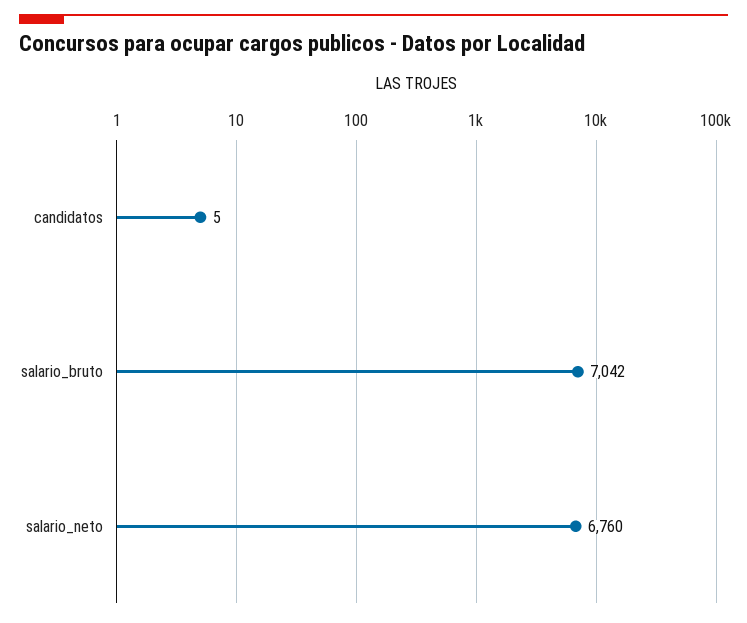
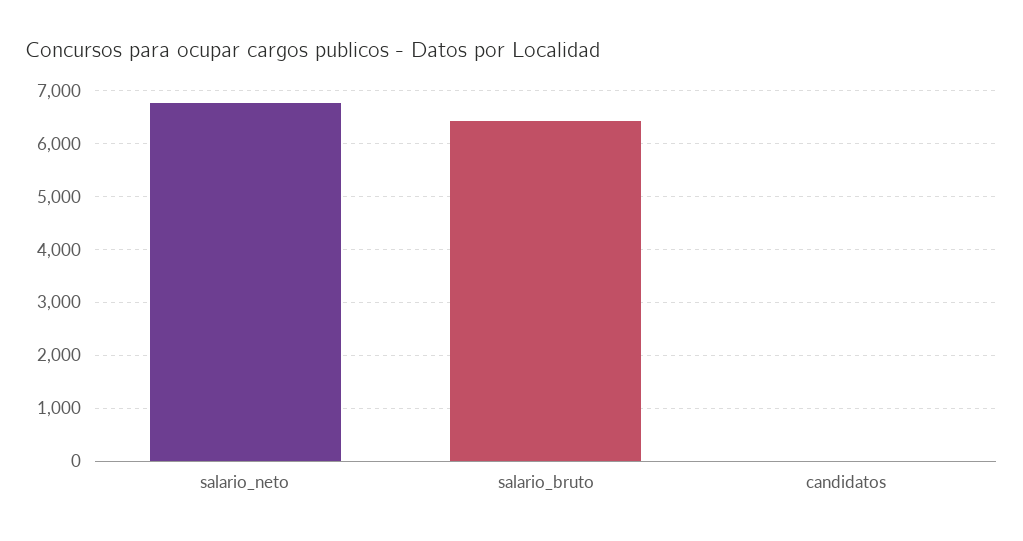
salario_bruto: 7042 -> 6400

